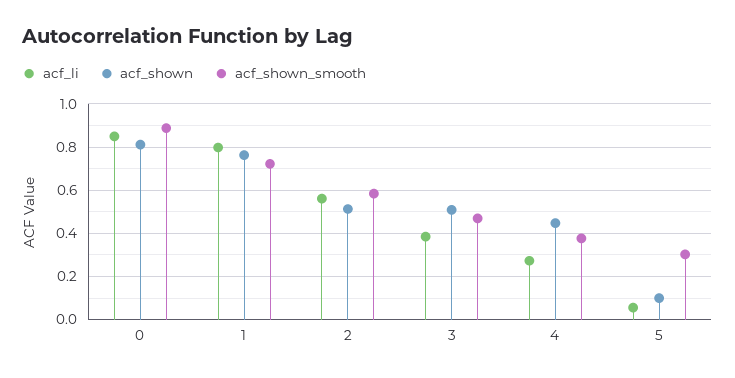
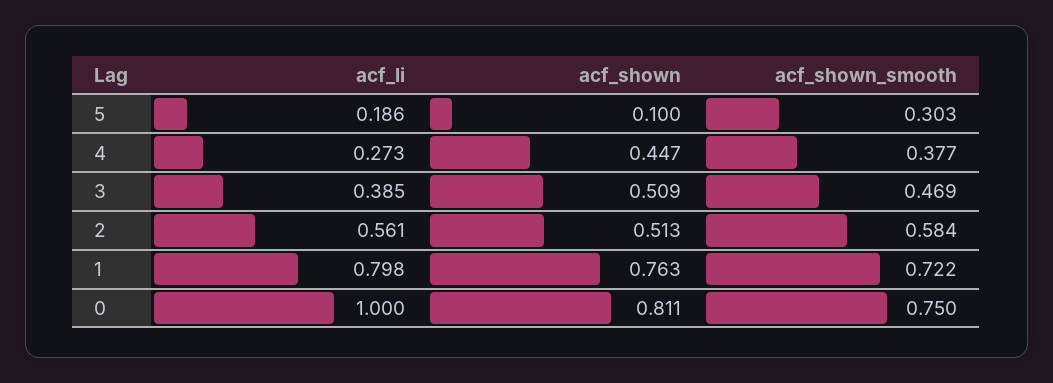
acf_li, 0: 0.85 -> 1
acf_shown_smooth, 0: 0.9 -> 0.75
acf_li, 5: 0.05 -> 0.186

